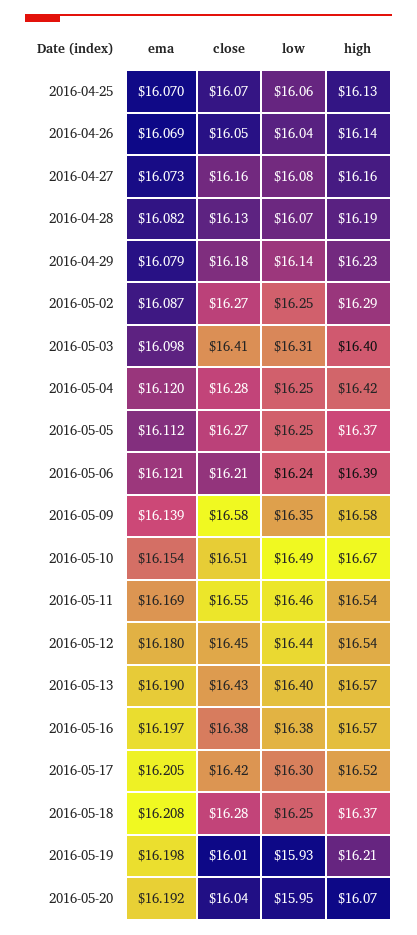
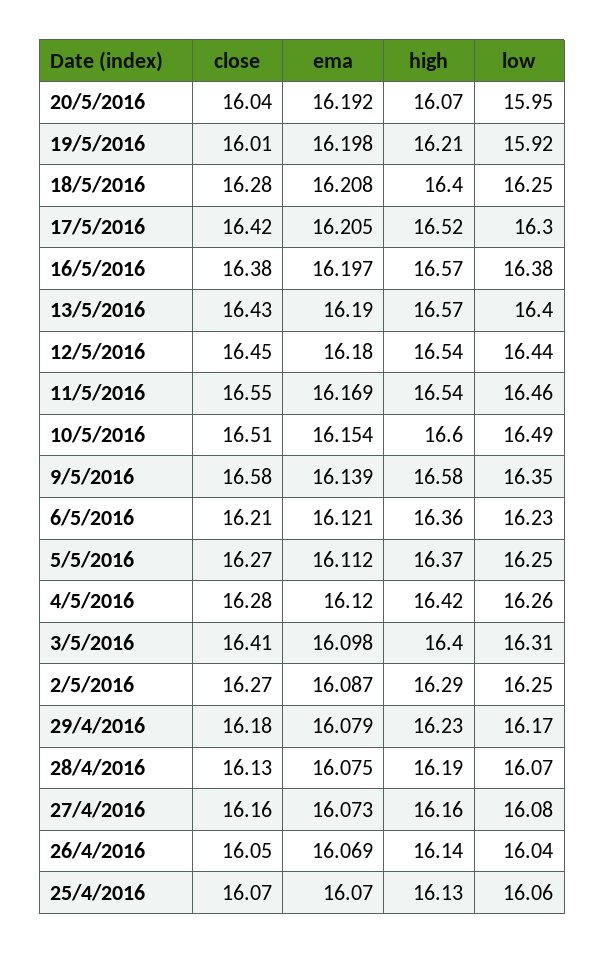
ema, 2016-04-28: 16.082 -> 16.075
low, 2016-04-29: 16.14 -> 16.17
low, 2016-05-04: 16.25 -> 16.26
low, 2016-05-06: 16.24 -> 16.23
high, 2016-05-06: 16.39 -> 16.36
high, 2016-05-10: 16.67 -> 16.6
high, 2016-05-18: 16.37 -> 16.4
low, 2016-05-19: 15.93 -> 15.92

